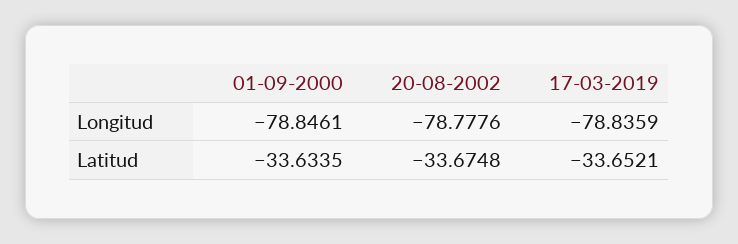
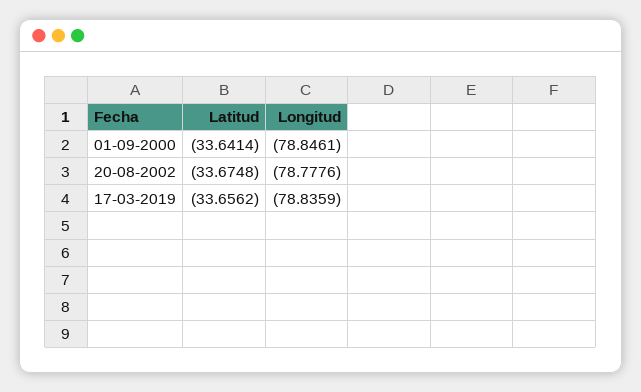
01-09-2000, Latitud: -33.6335 -> -33.6414
17-03-2019, Latitud: -33.6521 -> -33.6562

